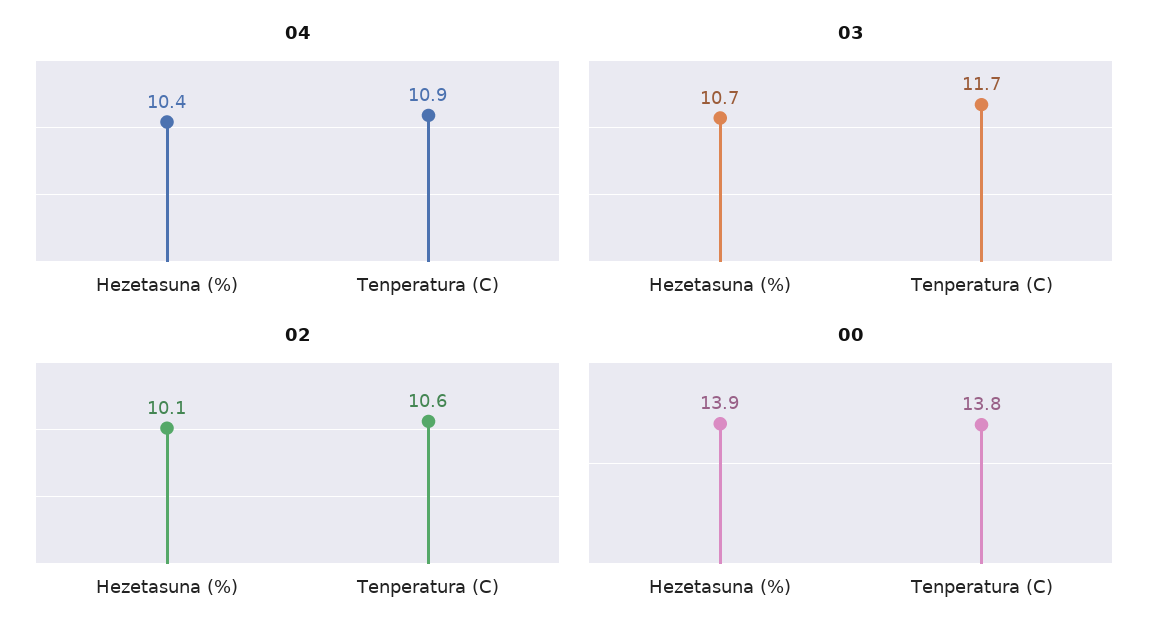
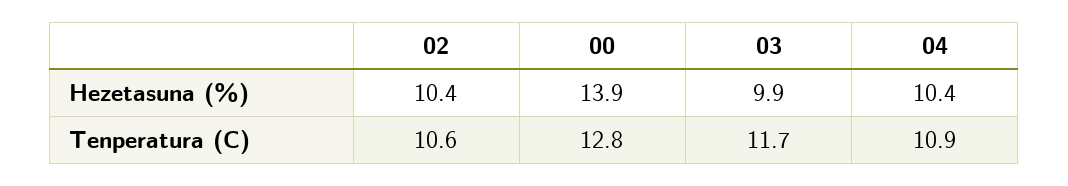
03, Hezetasuna (%): 10.7 -> 9.9
02, Hezetasuna (%): 10.1 -> 10.4
00, Tenperatura (C): 13.8 -> 12.8

